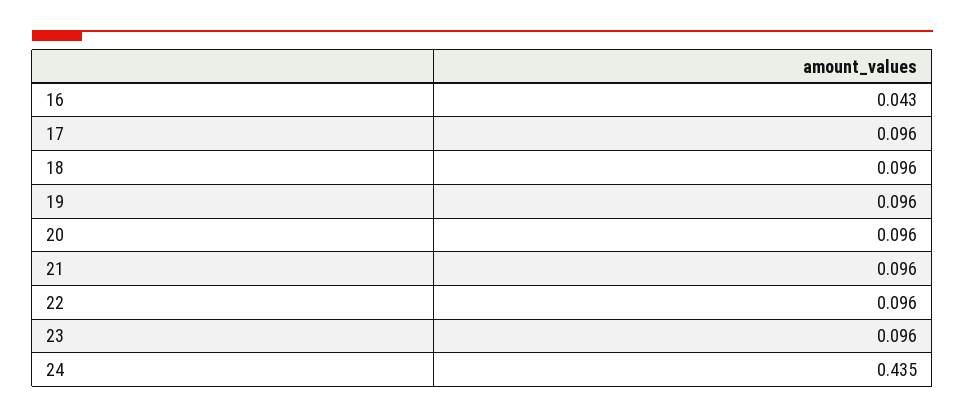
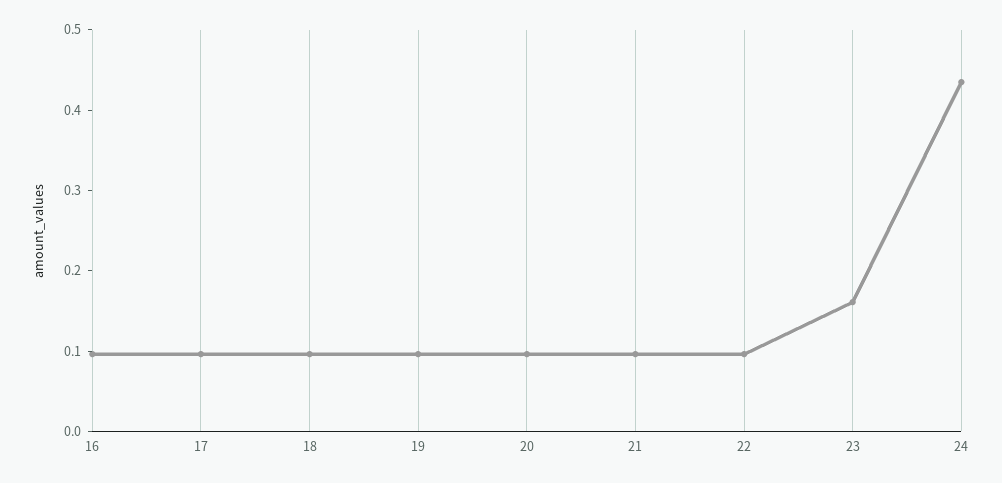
16: 0.043 -> 0.1
23: 0.096 -> 0.16

